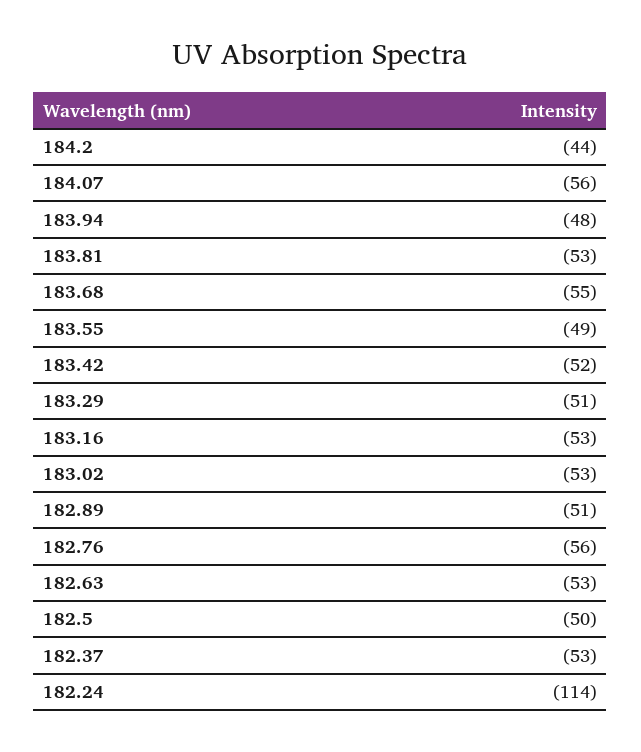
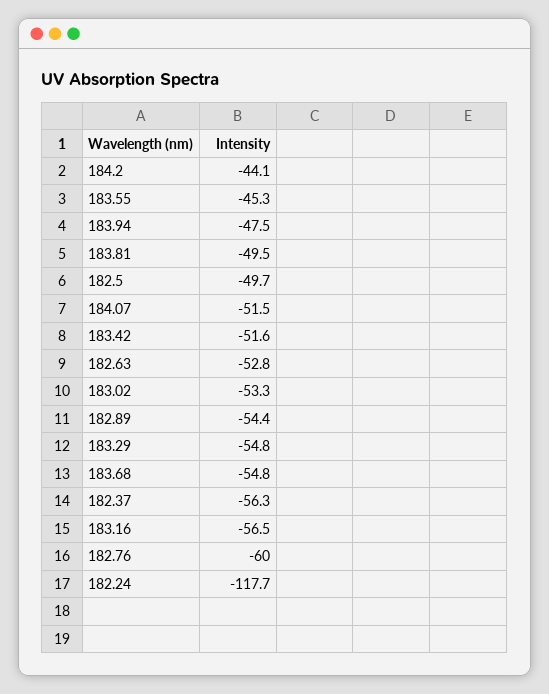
184.07: -56 -> -51.5
183.81: -53 -> -49.5
183.55: -49 -> -45.3
183.29: -51 -> -54.8
183.16: -53 -> -56.5
182.89: -51 -> -54.4
182.76: -56 -> -60
182.37: -53 -> -56.3
182.24: -114 -> -117.7

